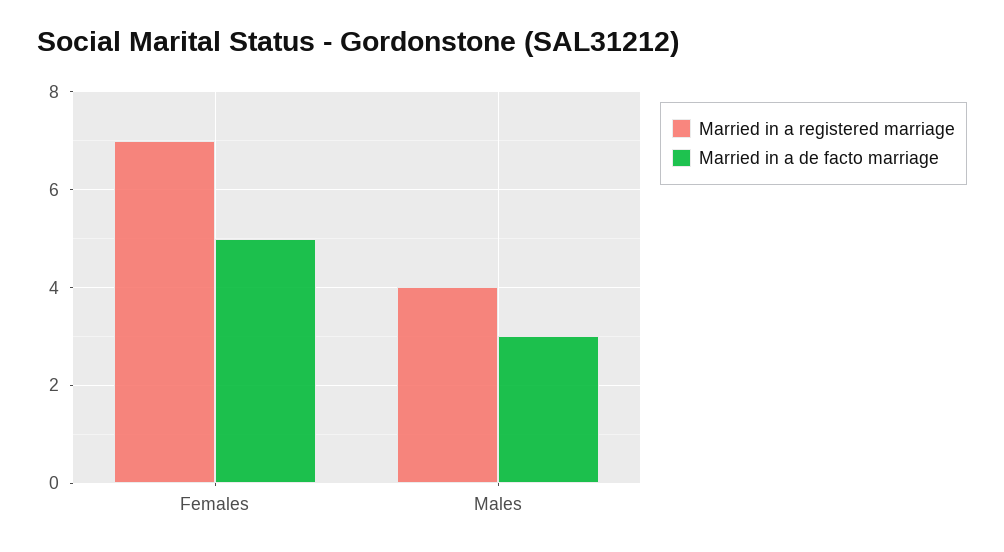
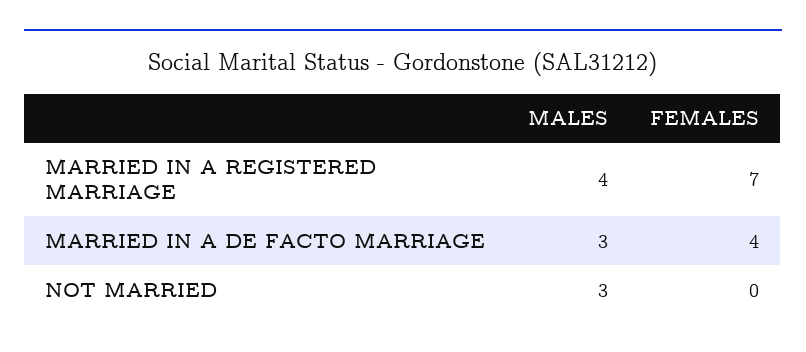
Married in a de facto marriage, Females: 5 -> 4
NOT MARRIED, Males: none -> 3
NOT MARRIED, Females: none -> 0

